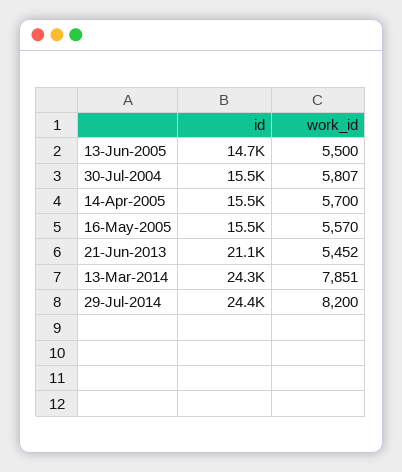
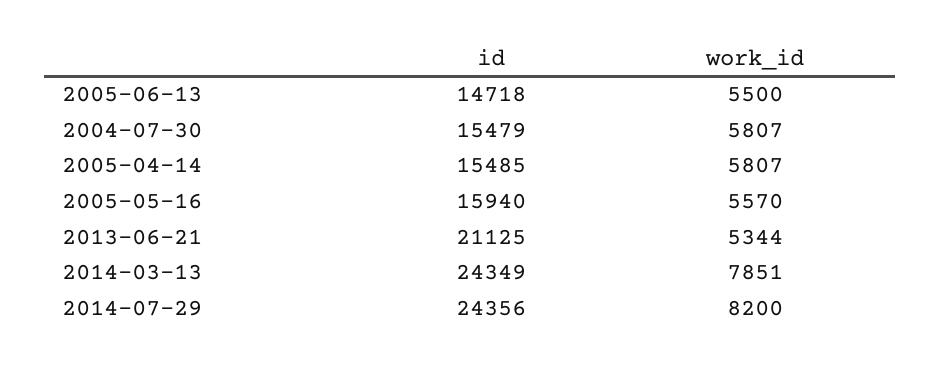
work_id, 14-Apr-2005: 5700 -> 5807
id, 16-May-2005: 15500 -> 15940
work_id, 21-Jun-2013: 5452 -> 5344

